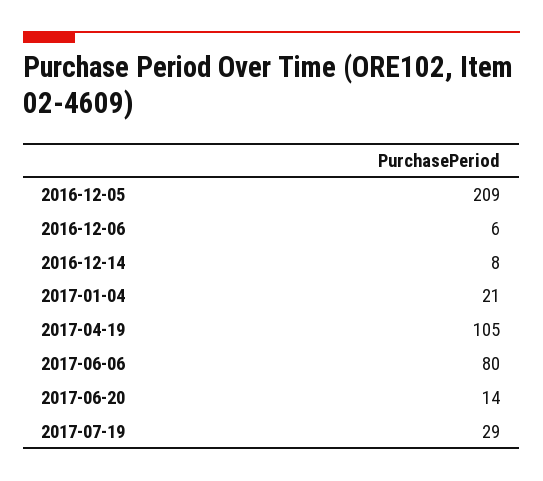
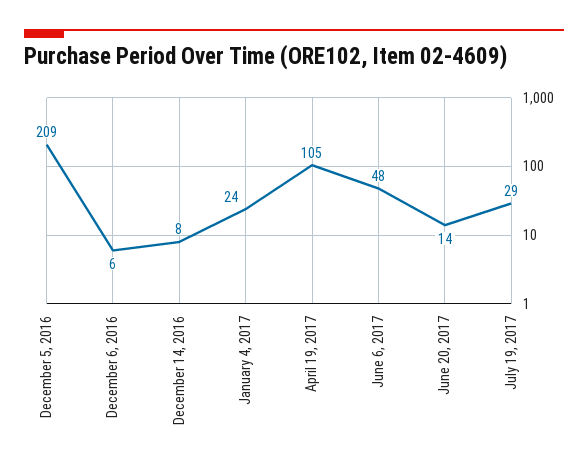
2017-01-04: 21 -> 24
2017-06-06: 80 -> 48

